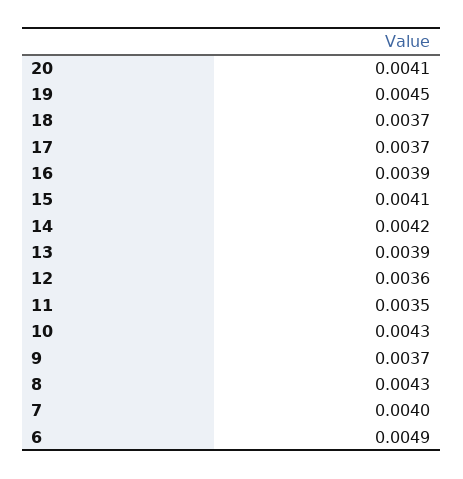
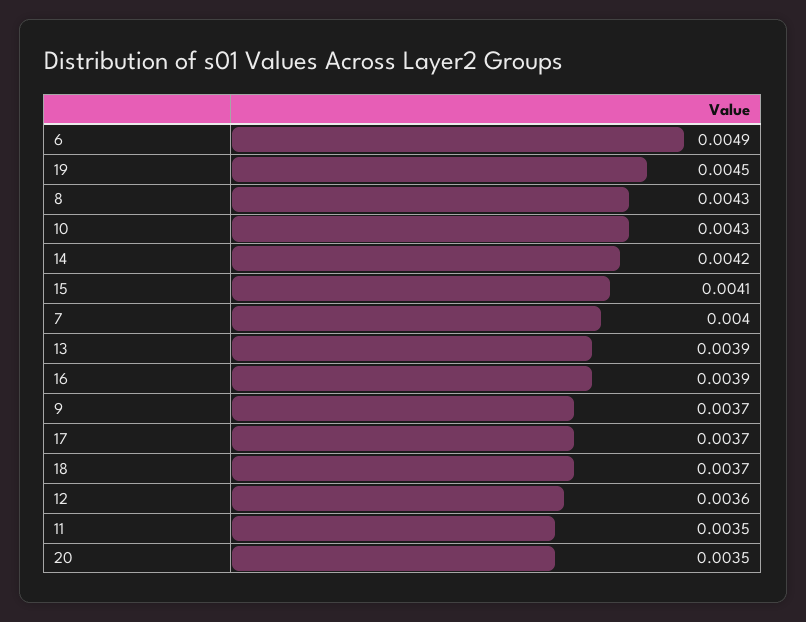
20: 0.0041 -> 0.0035

